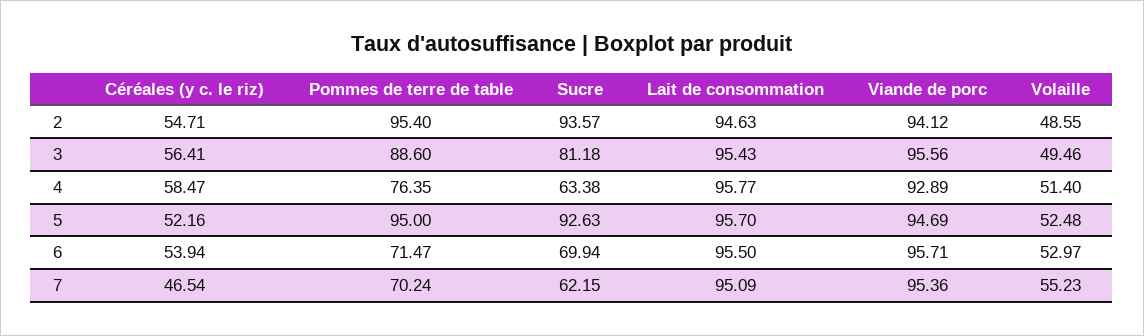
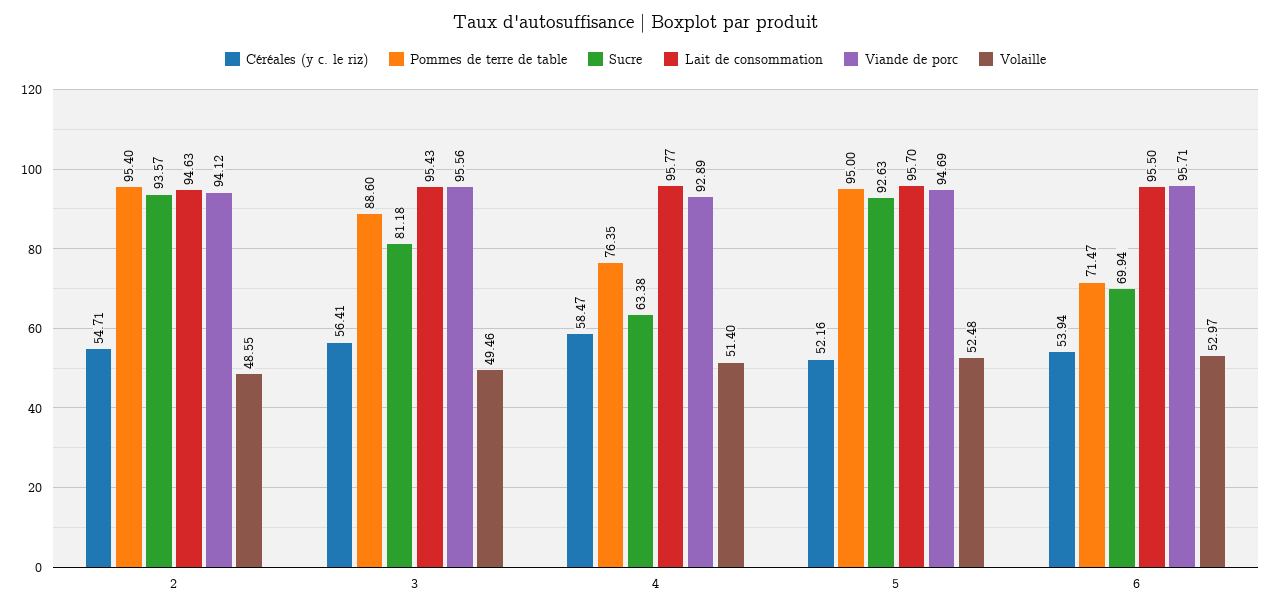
Céréales (y c. le riz), 7: 46.54 -> none
Pommes de terre de table, 7: 70.24 -> none
Sucre, 7: 62.15 -> none
Lait de consommation, 7: 95.09 -> none
Viande de porc, 7: 95.36 -> none
Volaille, 7: 55.23 -> none

